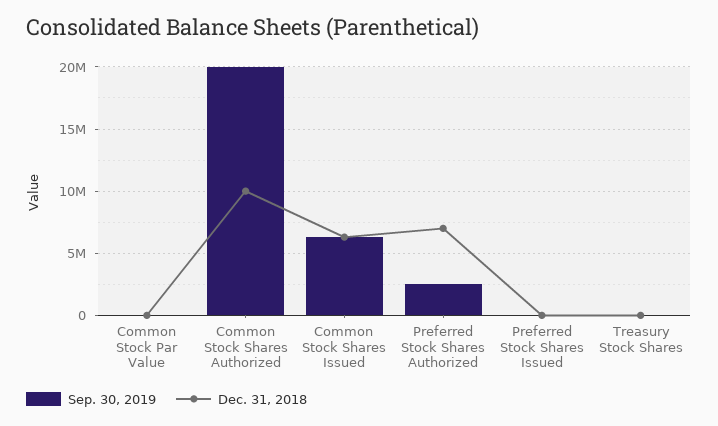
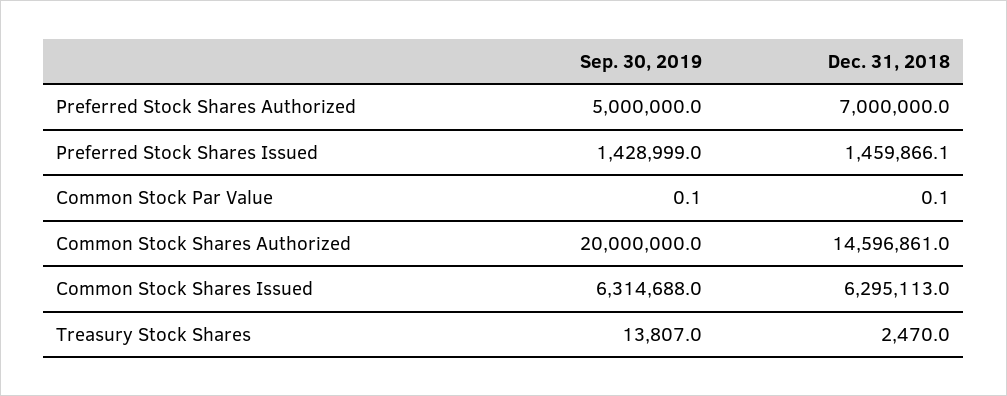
Dec. 31, 2018, Common Stock Shares Authorized: 10000000 -> 14596861
Sep. 30, 2019, Preferred Stock Shares Authorized: 2500000 -> 5000000
Sep. 30, 2019, Preferred Stock Shares Issued: 0 -> 1428999
Dec. 31, 2018, Preferred Stock Shares Issued: 0 -> 1459866.1

